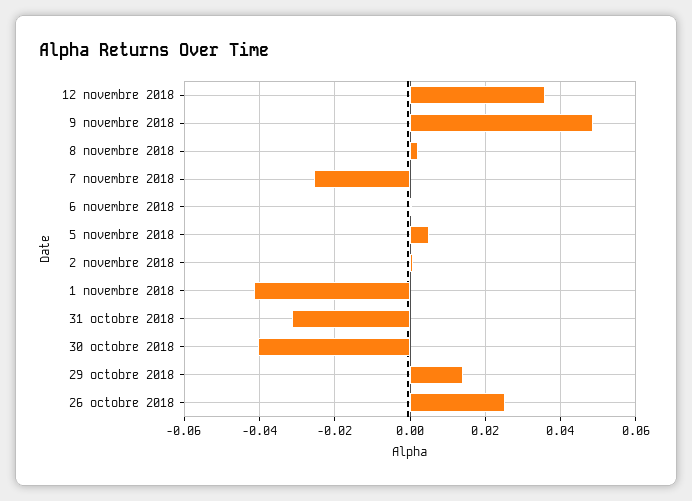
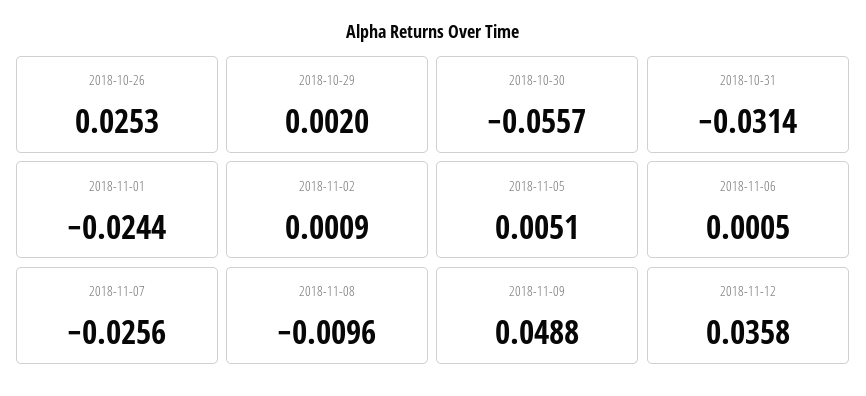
8 novembre 2018: 0.002 -> -0.0096
1 novembre 2018: -0.042 -> -0.0244
30 octobre 2018: -0.04 -> -0.0557
29 octobre 2018: 0.014 -> 0.002

